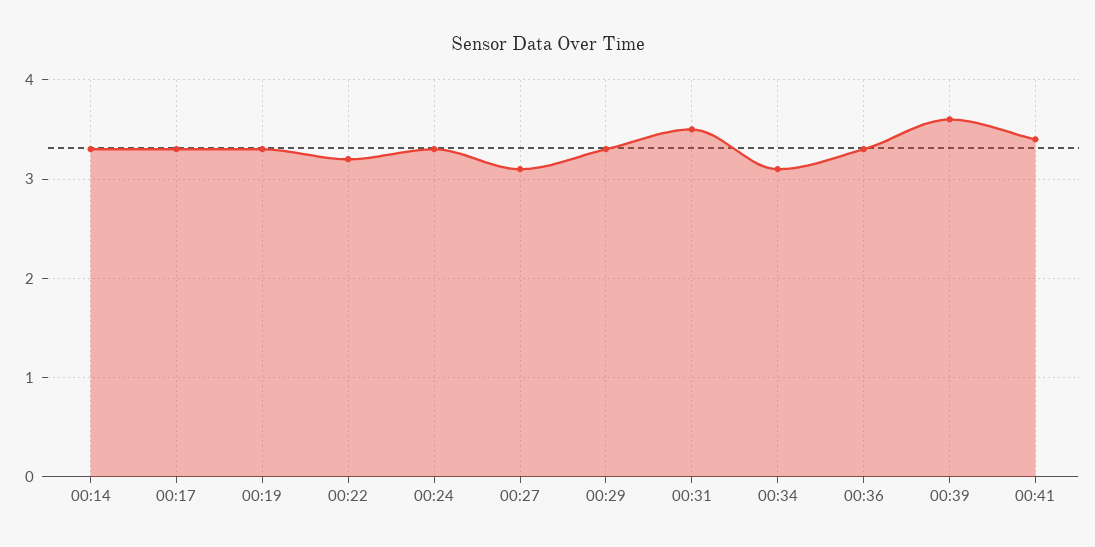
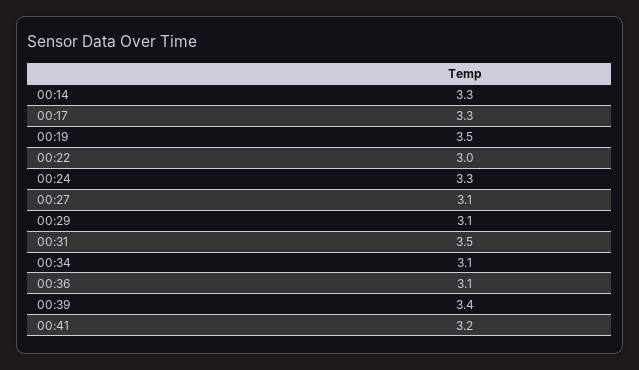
00:19: 3.3 -> 3.5
00:22: 3.2 -> 3
00:29: 3.3 -> 3.1
00:36: 3.3 -> 3.1
00:39: 3.6 -> 3.4
00:41: 3.4 -> 3.2

